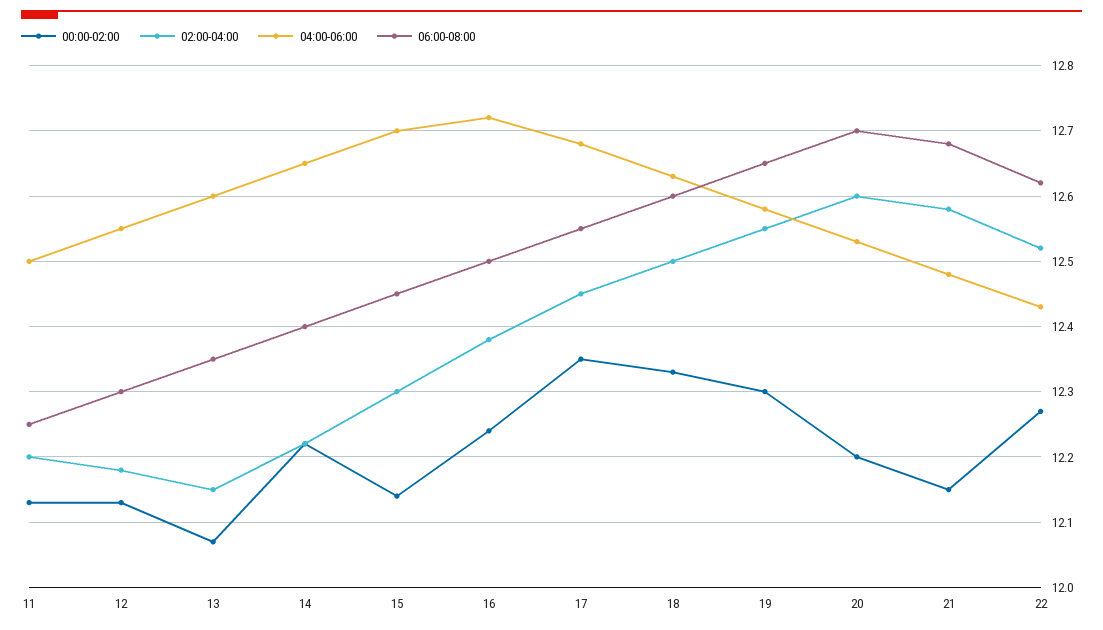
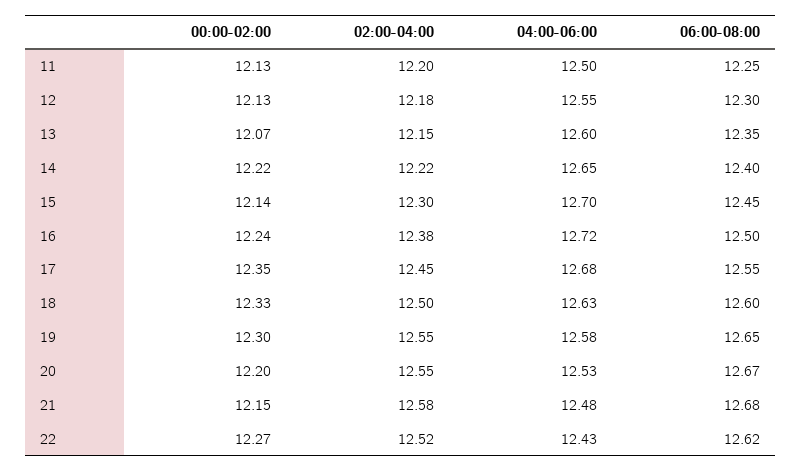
02:00-04:00, 20: 12.6 -> 12.55
06:00-08:00, 20: 12.7 -> 12.67

